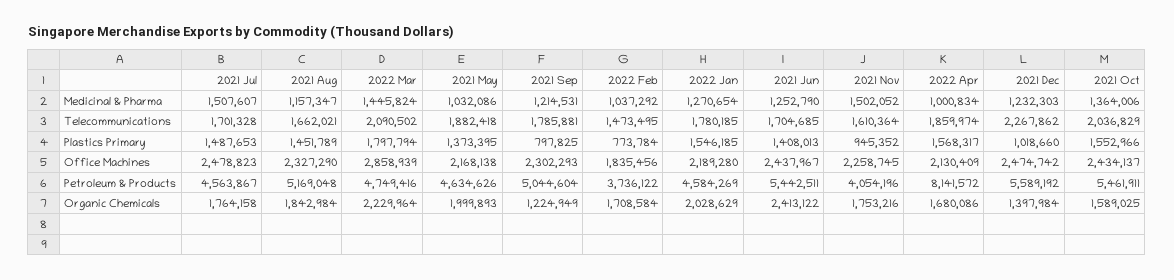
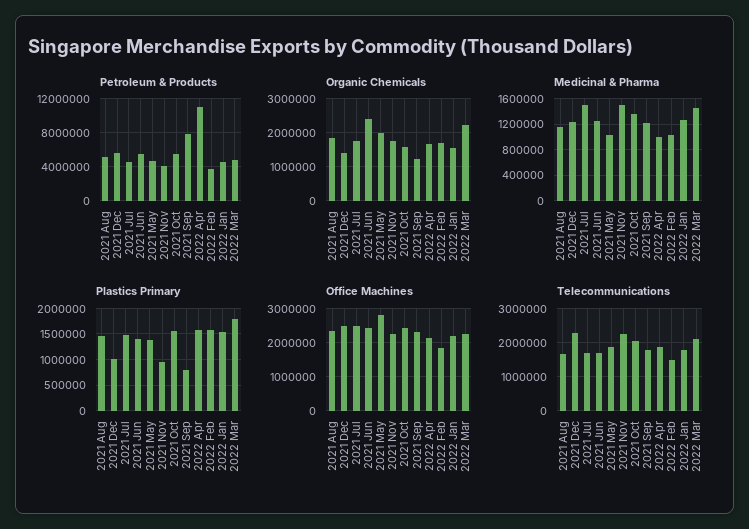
Telecommunications, 2021 Nov: 1610364 -> 2200000
Plastics Primary, 2022 Feb: 773784 -> 1500000
Office Machines, 2022 Mar: 2858939 -> 2200000
Office Machines, 2021 May: 2168138 -> 2800000
Petroleum & Products, 2021 Sep: 5044604 -> 8000000
Petroleum & Products, 2022 Apr: 8141572 -> 11000000
Organic Chemicals, 2022 Jan: 2028629 -> 1600000

